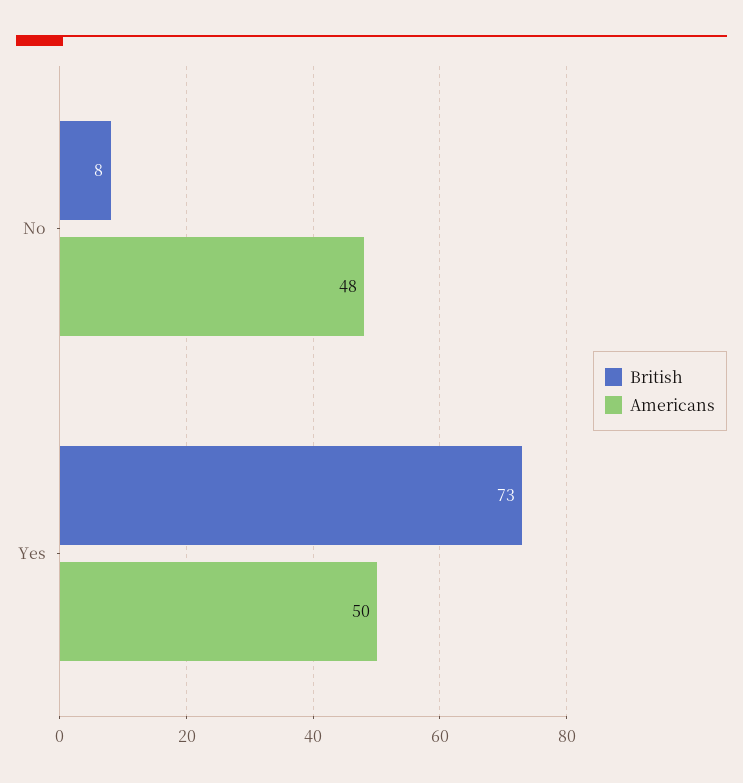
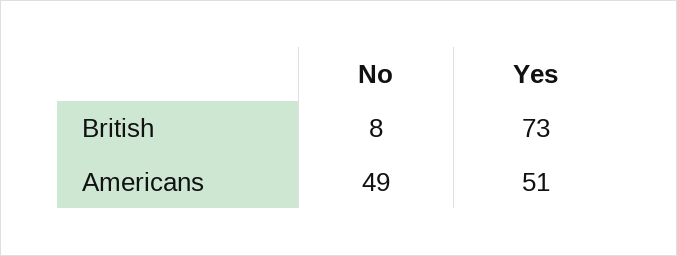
Americans, No: 48 -> 49
Americans, Yes: 50 -> 51

